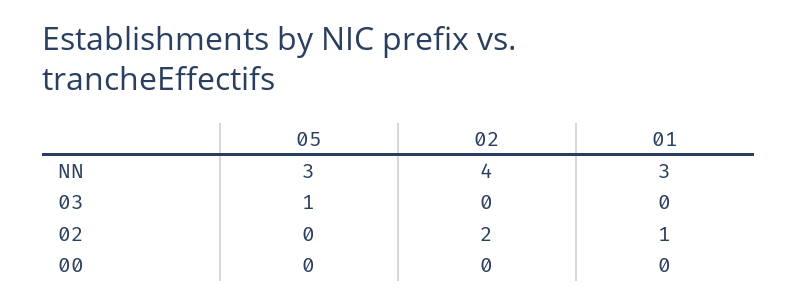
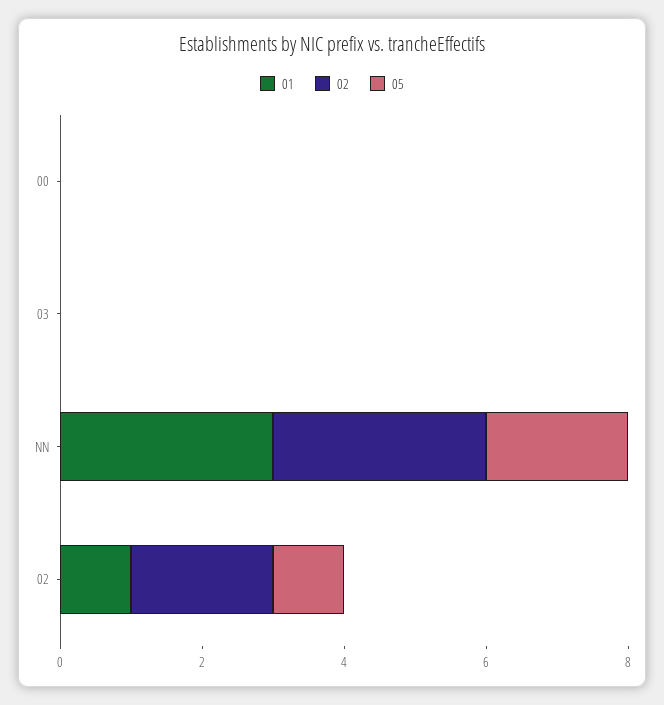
05, NN: 3 -> 2
02, NN: 4 -> 3
05, 03: 1 -> 0
05, 02: 0 -> 1

